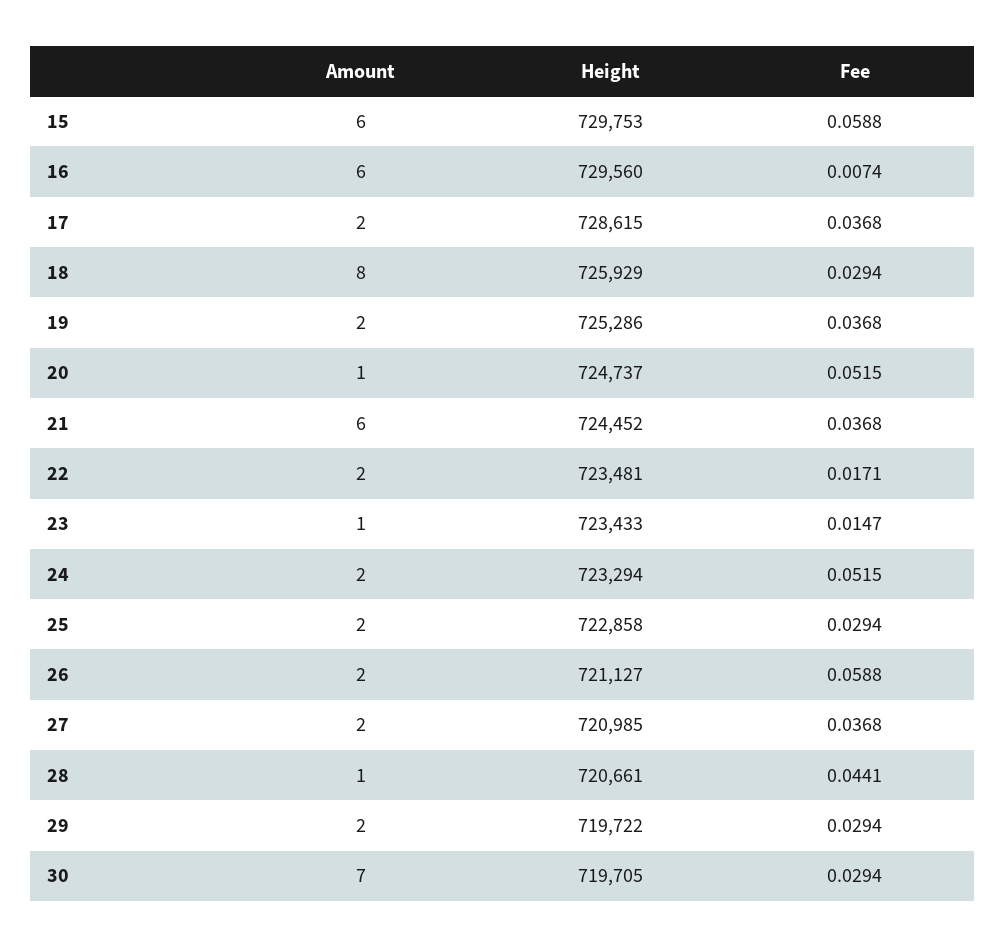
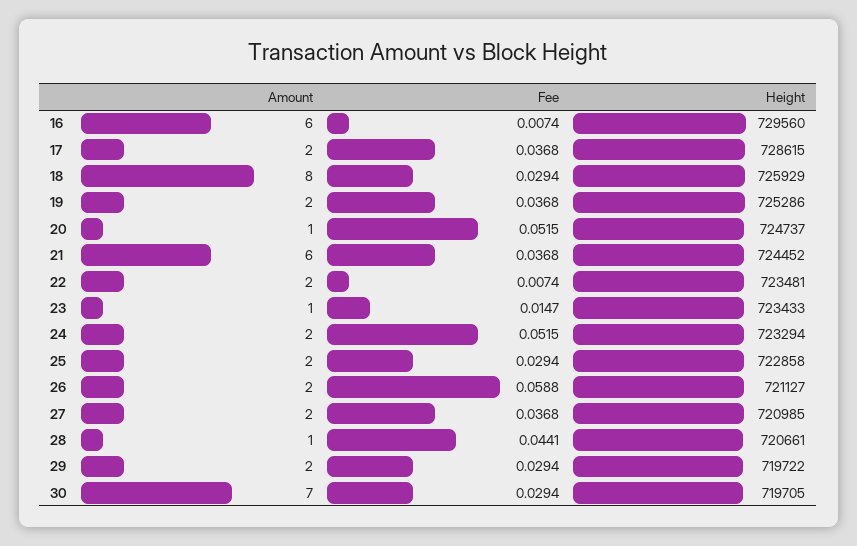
Amount, 15: 6 -> none
Height, 15: 729753 -> none
Fee, 15: 0.0588 -> none
Fee, 22: 0.0171 -> 0.0074

